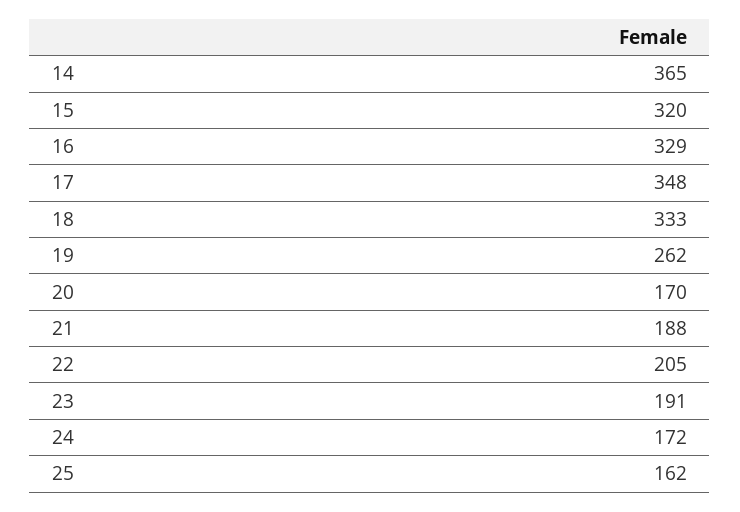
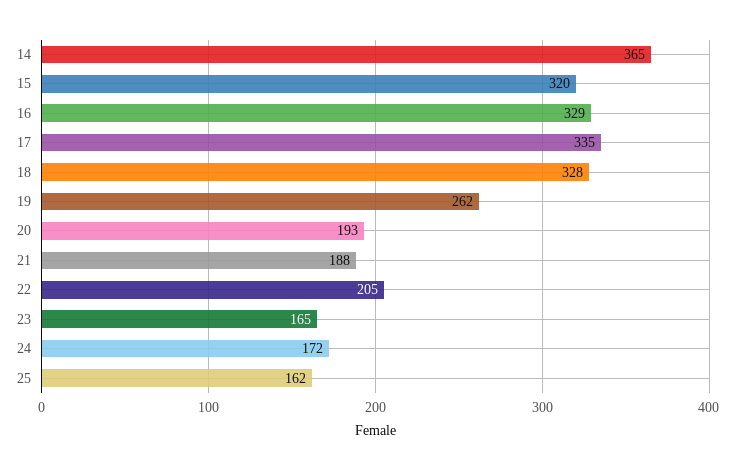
17: 348 -> 335
18: 333 -> 328
20: 170 -> 193
23: 191 -> 165

